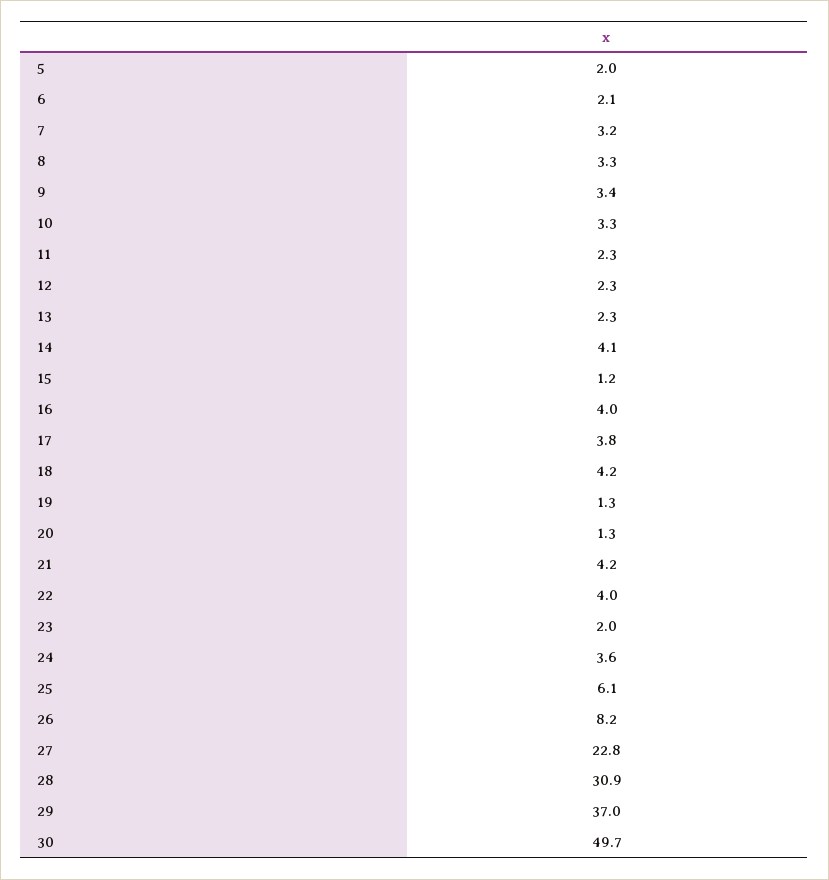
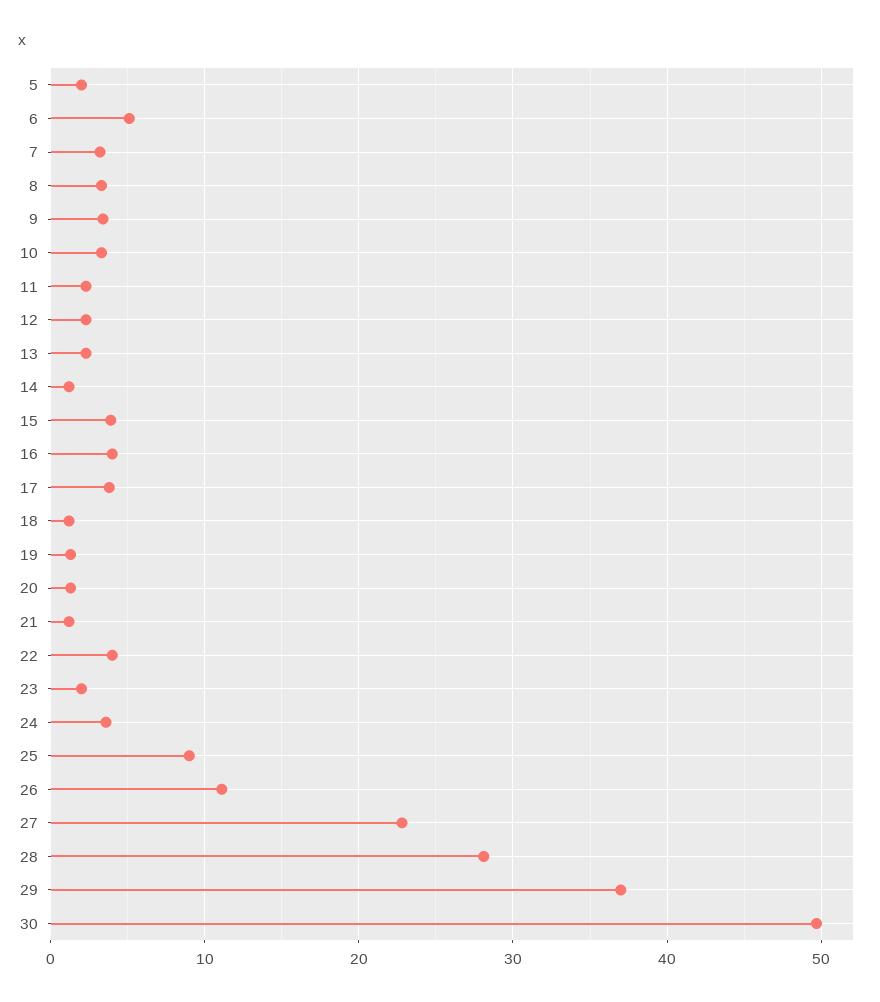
6: 2.1 -> 5
14: 4.1 -> 1
15: 1.2 -> 4
18: 4.2 -> 1
21: 4.2 -> 1
25: 6.1 -> 9
26: 8.2 -> 11
28: 30.9 -> 28

